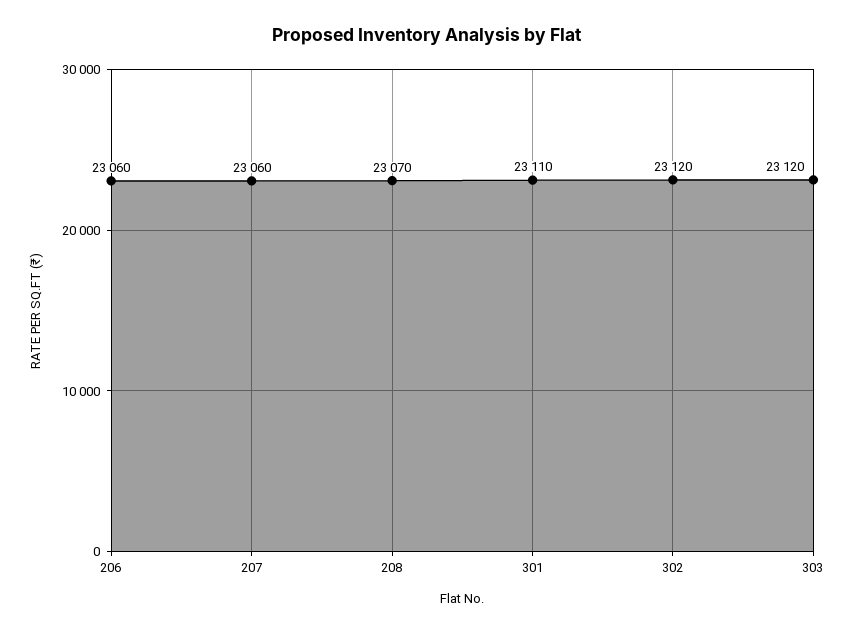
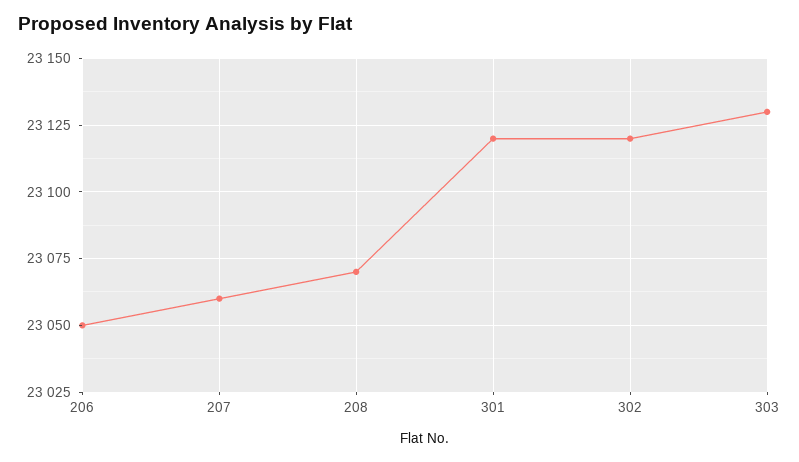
206: 23060 -> 23050
301: 23110 -> 23120
303: 23120 -> 23130

